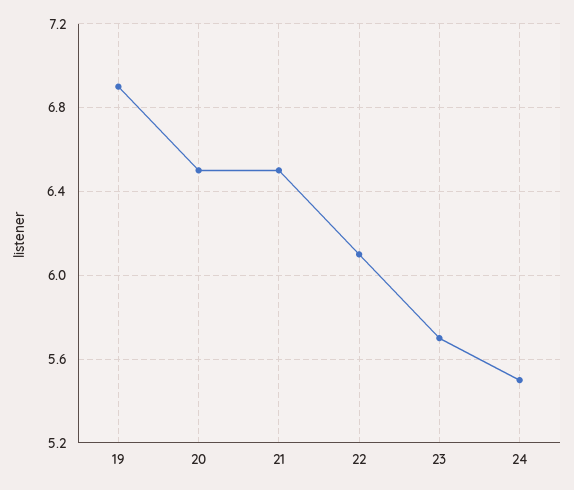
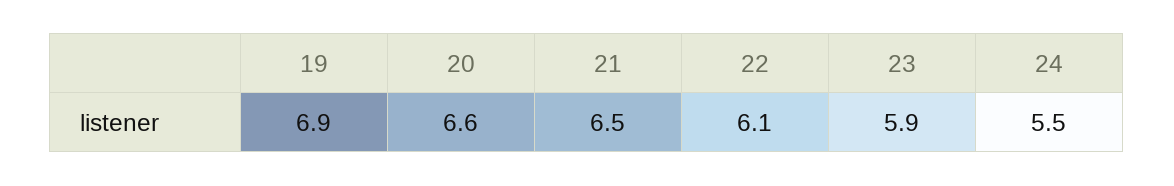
20: 6.5 -> 6.6
23: 5.7 -> 5.9

